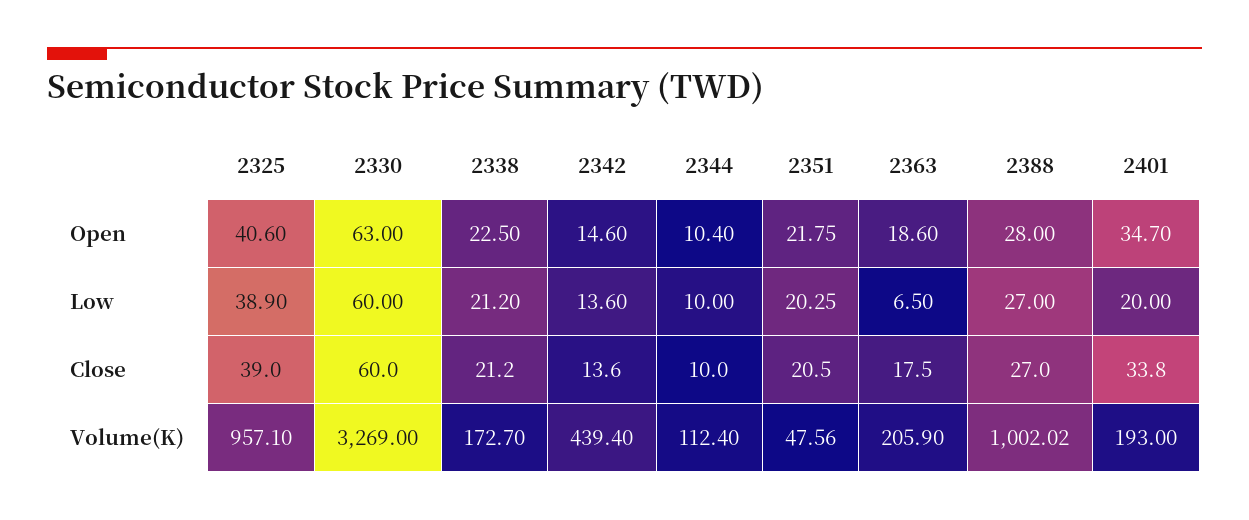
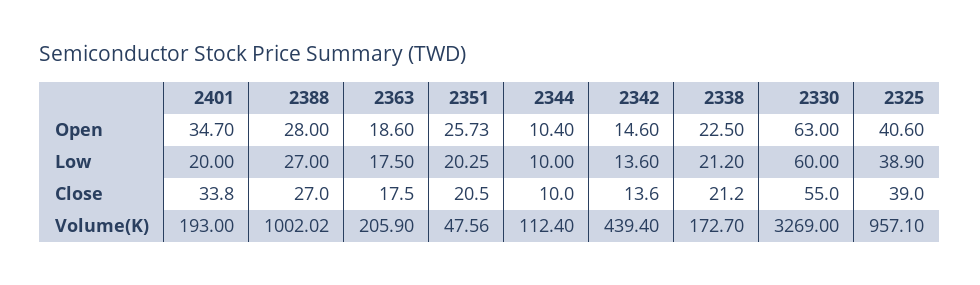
2351, Open: 21.75 -> 25.73
2363, Low: 6.5 -> 17.5
2330, Close: 60 -> 55

